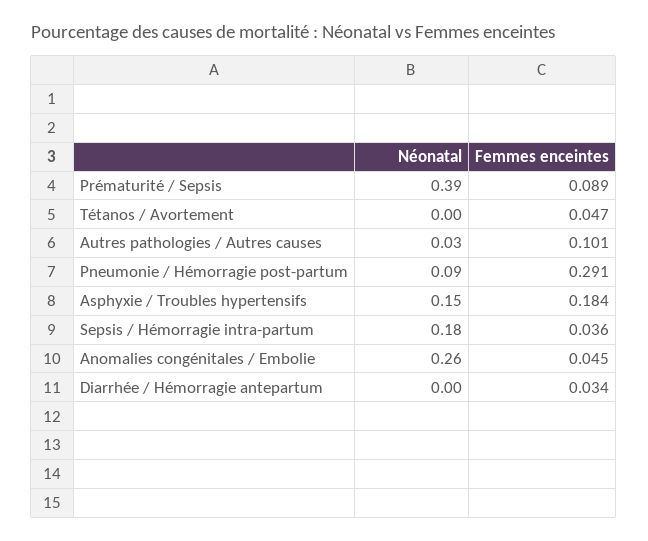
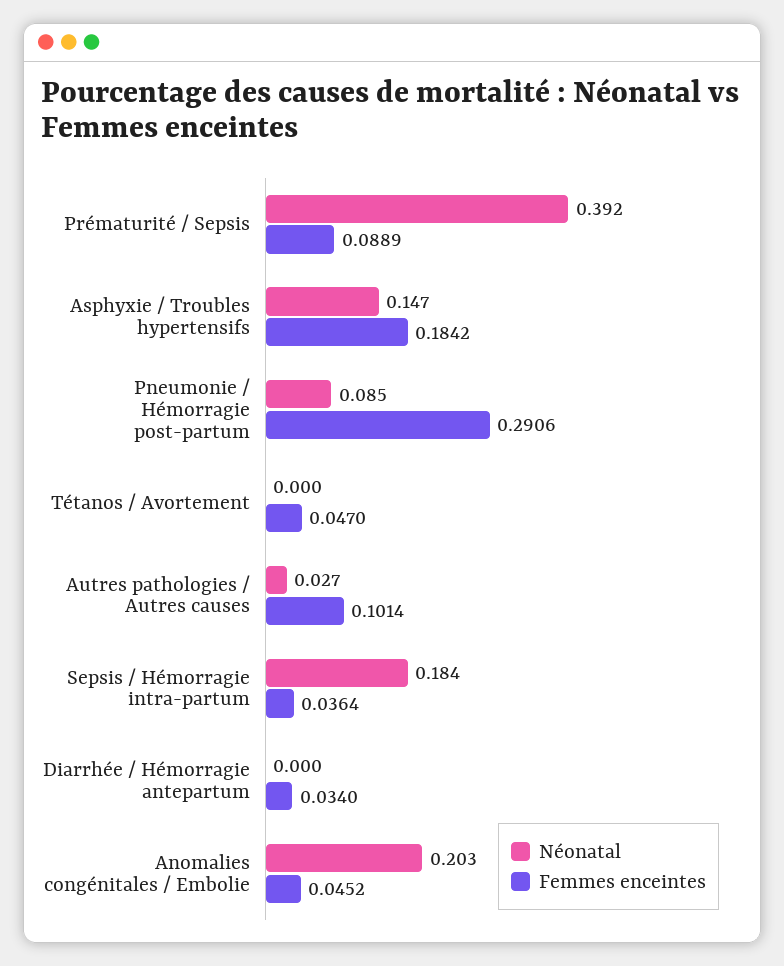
Néonatal, Anomalies congénitales / Embolie: 0.26 -> 0.203

